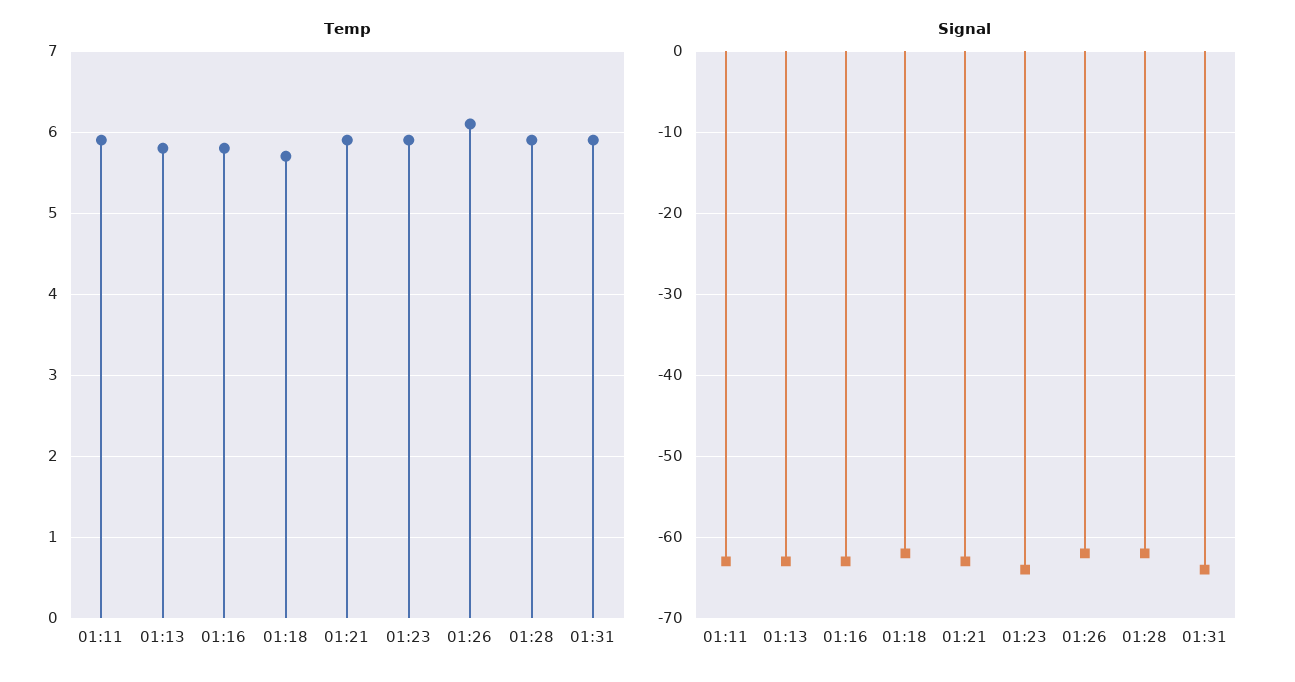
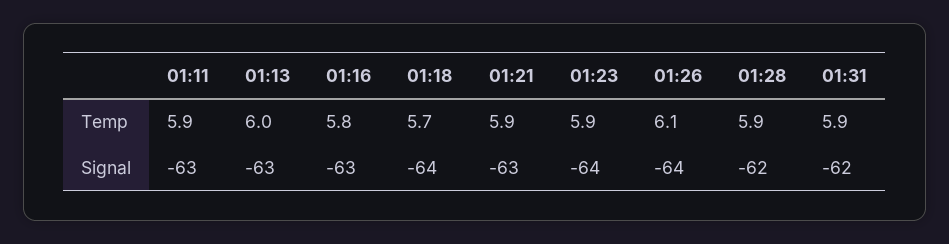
Temp, 01:13: 5.8 -> 6
Signal, 01:18: -62 -> -64
Signal, 01:26: -62 -> -64
Signal, 01:31: -64 -> -62

